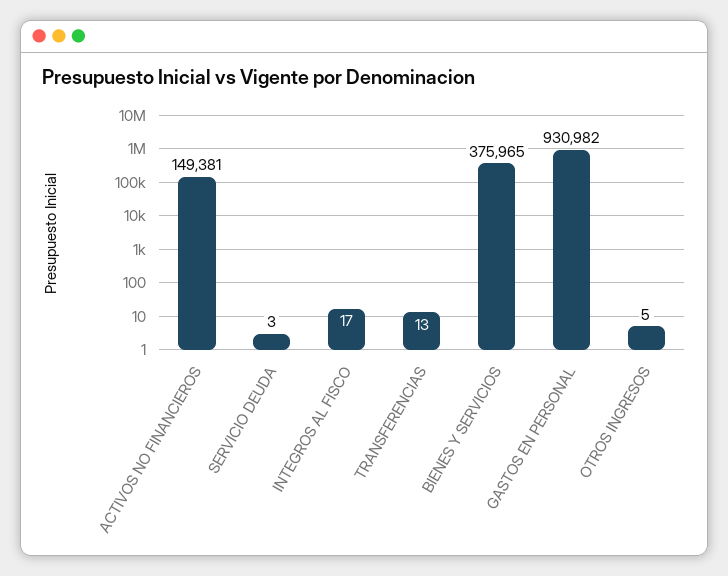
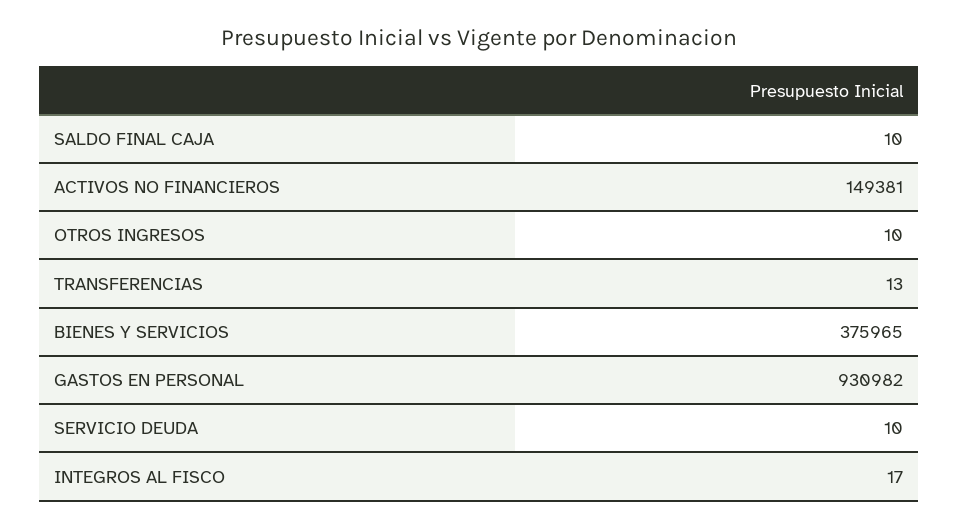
SERVICIO DEUDA: 3 -> 10
OTROS INGRESOS: 5 -> 10
SALDO FINAL CAJA: none -> 10

